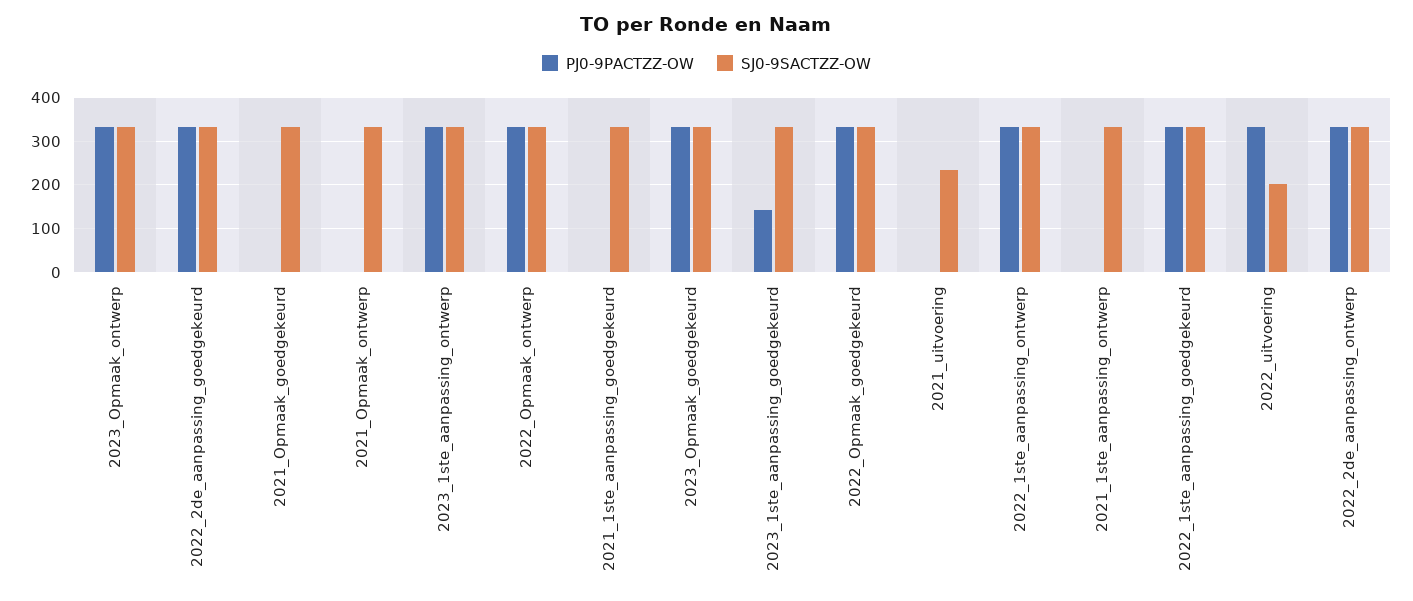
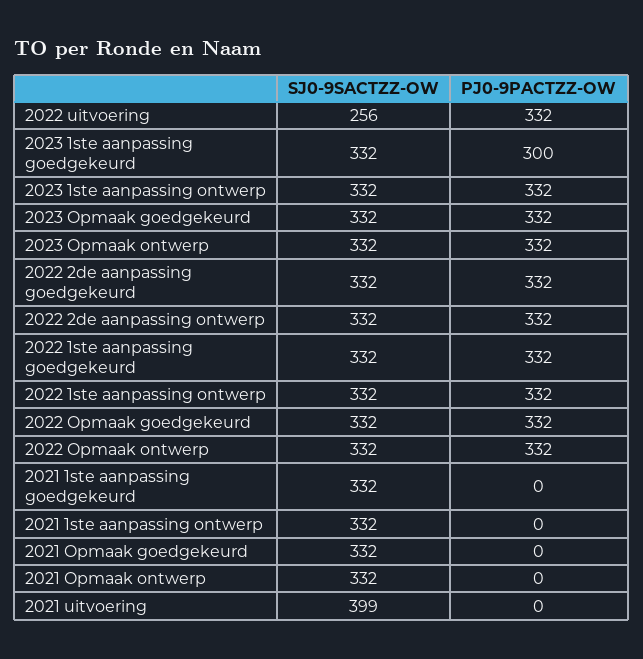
PJ0-9PACTZZ-OW, 2023_1ste_aanpassing_goedgekeurd: 140 -> 300
SJ0-9SACTZZ-OW, 2021_uitvoering: 240 -> 399
SJ0-9SACTZZ-OW, 2022_uitvoering: 200 -> 256

